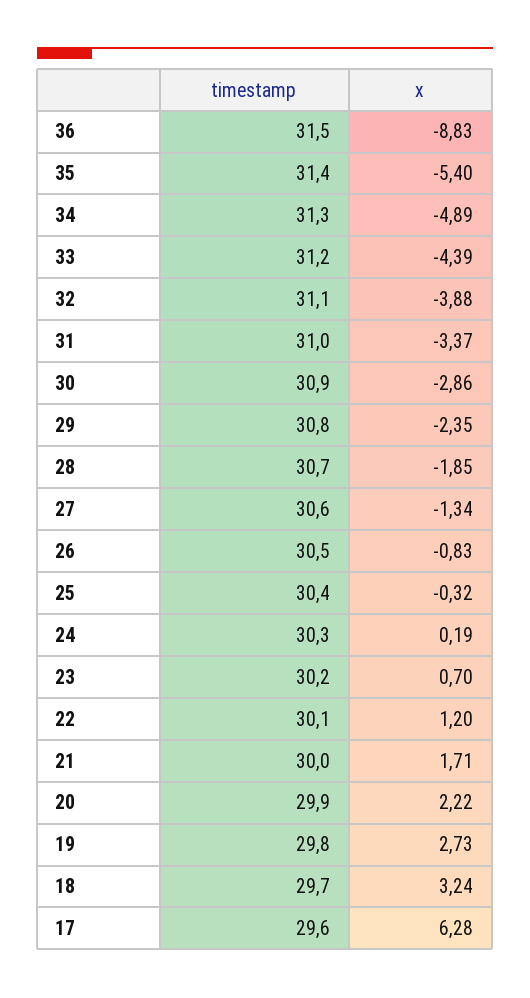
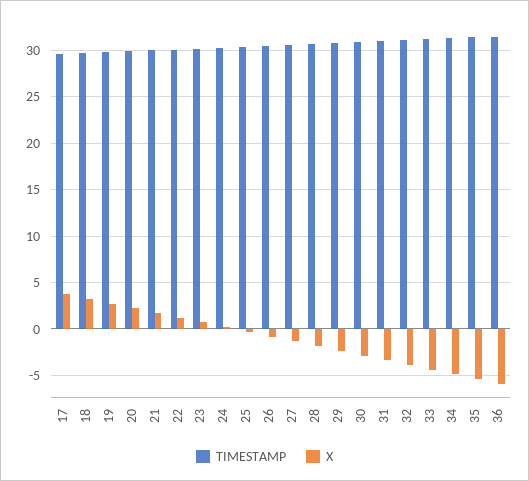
x, 36: -8.83 -> -6
x, 17: 6.28 -> 4

